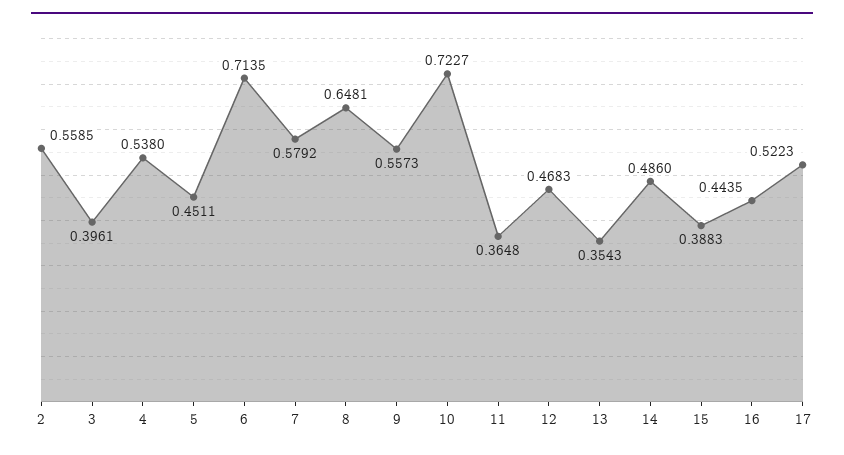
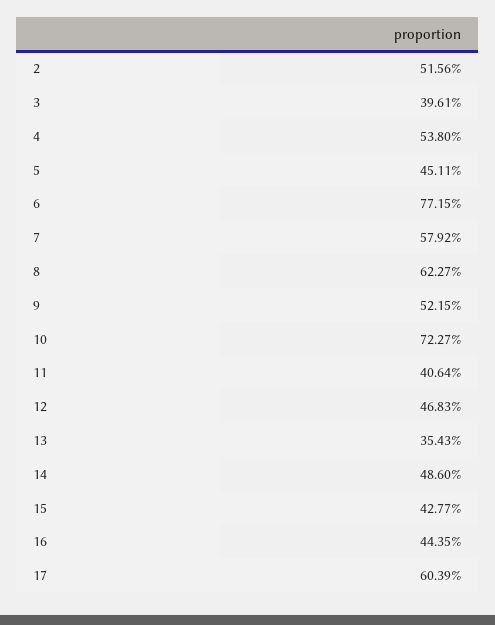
2: 0.5585 -> 0.5156
6: 0.7135 -> 0.7715
8: 0.6481 -> 0.6227
9: 0.5573 -> 0.5215
11: 0.3648 -> 0.4064
15: 0.3883 -> 0.4277
17: 0.5223 -> 0.6039

